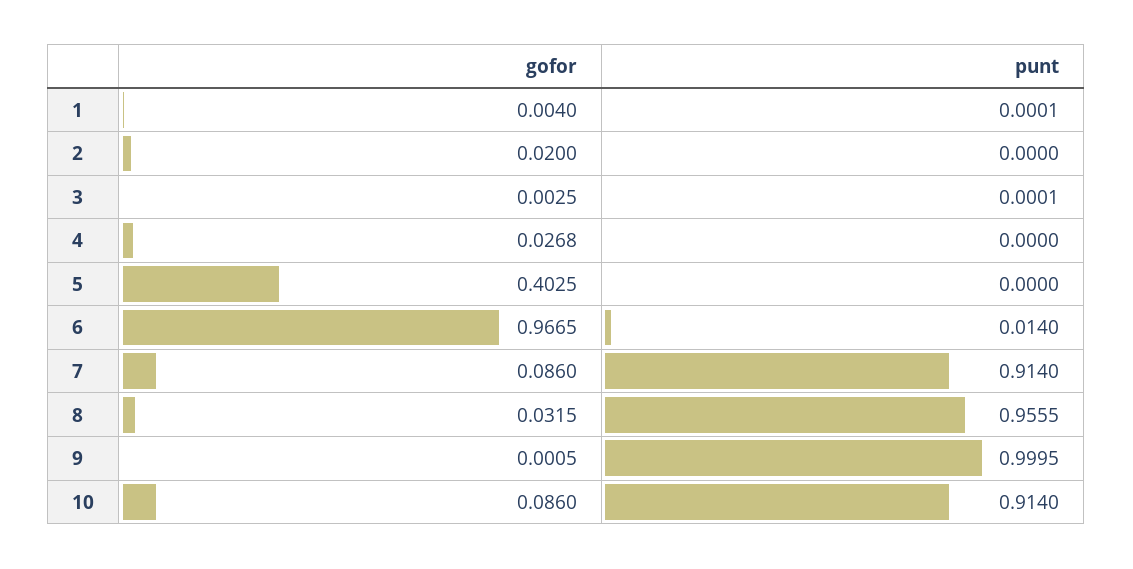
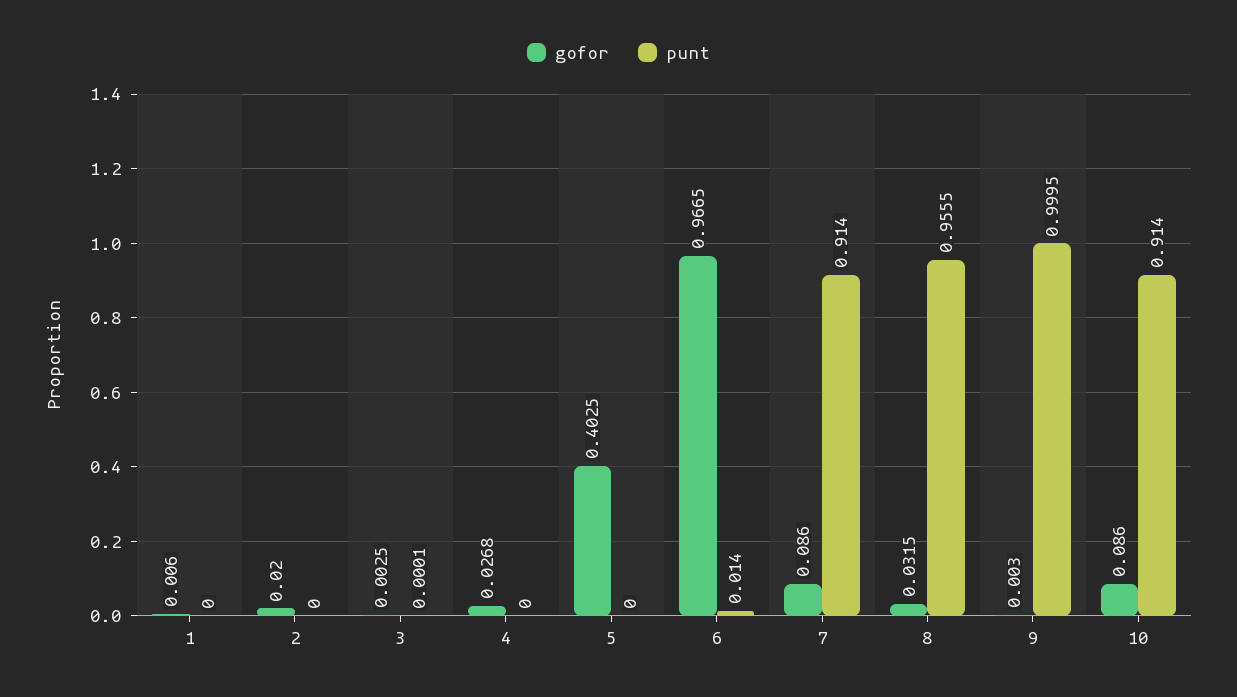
gofor, 1: 0.004 -> 0.006
punt, 1: 0.0001 -> 0
gofor, 9: 0.0005 -> 0.003

